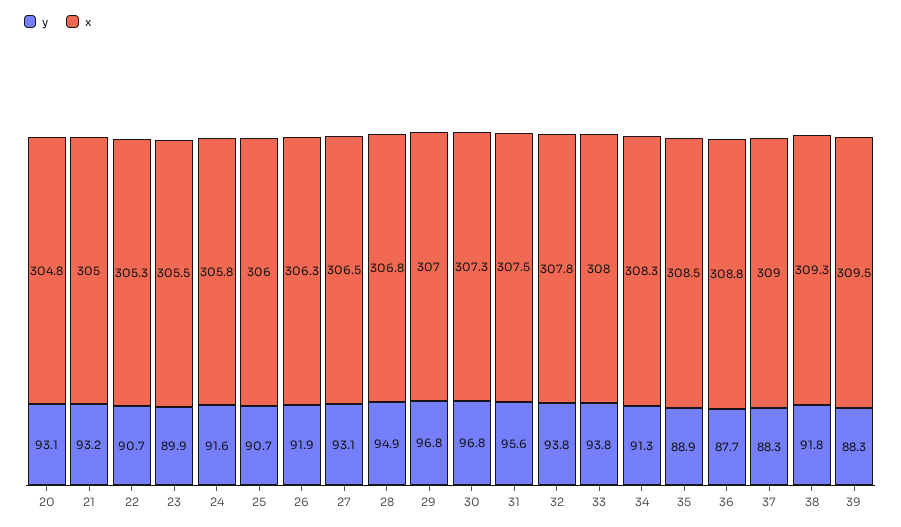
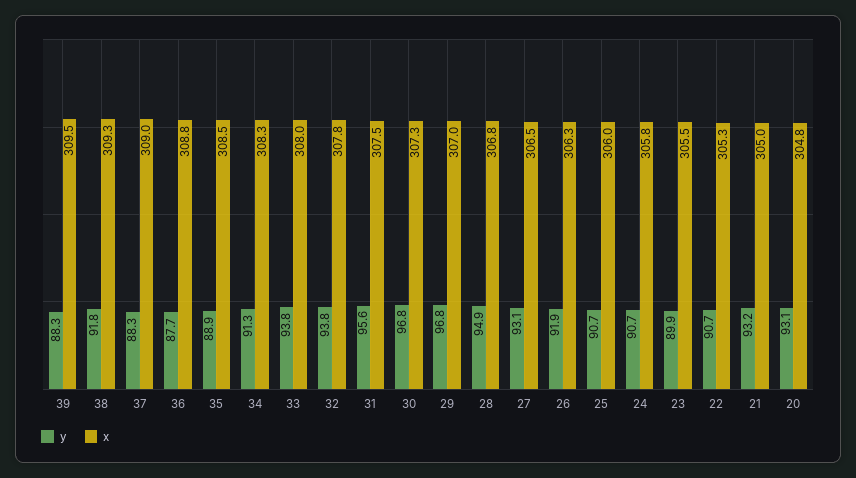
y, 24: 91.6 -> 90.7

